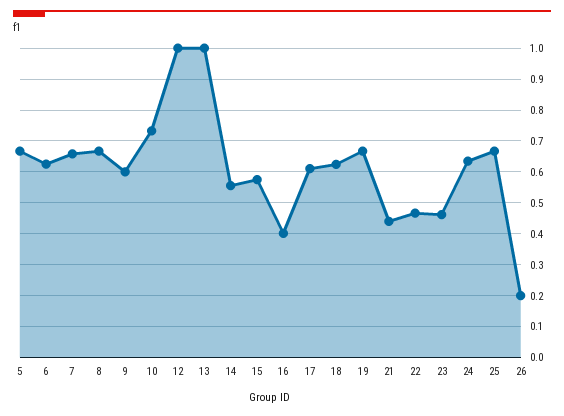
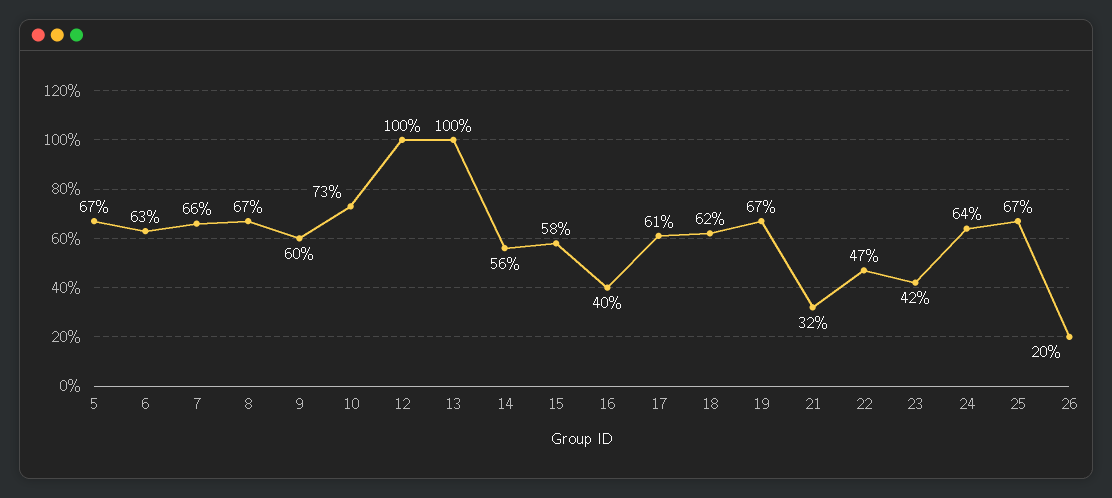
21: 0.44 -> 0.32
23: 0.46 -> 0.42

